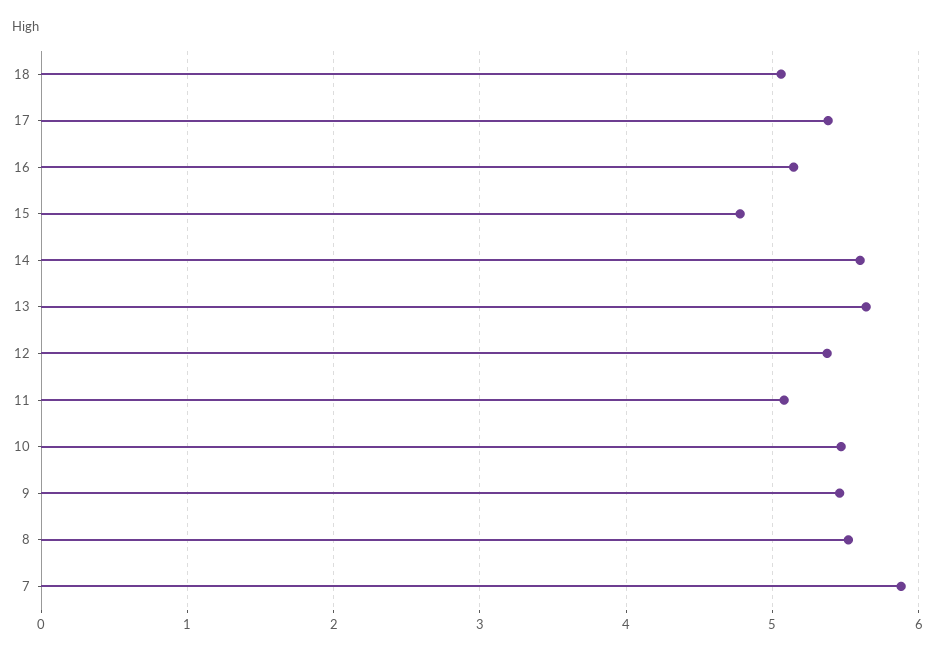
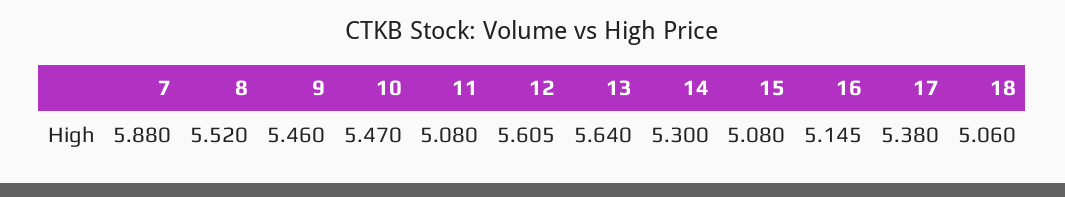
15: 4.8 -> 5.08
14: 5.6 -> 5.3
12: 5.4 -> 5.605

